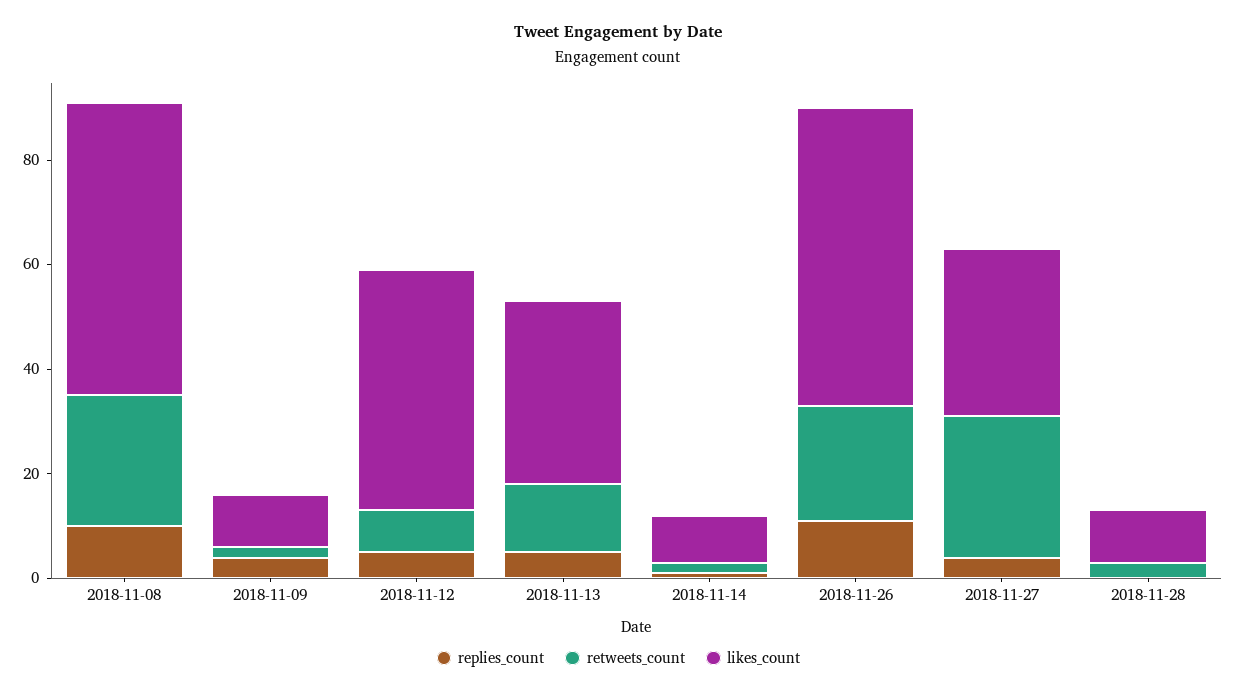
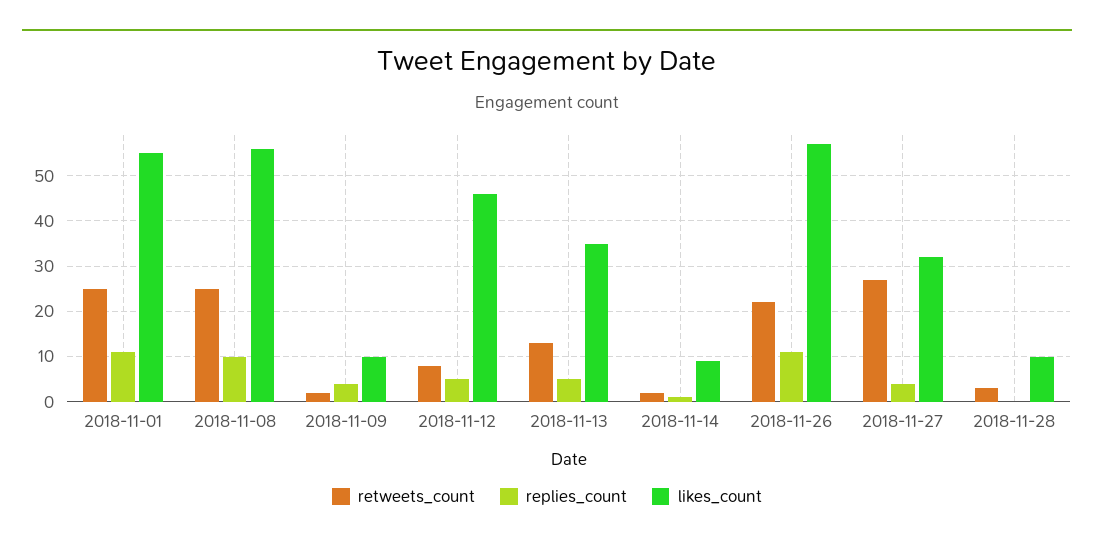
retweets_count, 2018-11-01: none -> 25
replies_count, 2018-11-01: none -> 10
likes_count, 2018-11-01: none -> 55

